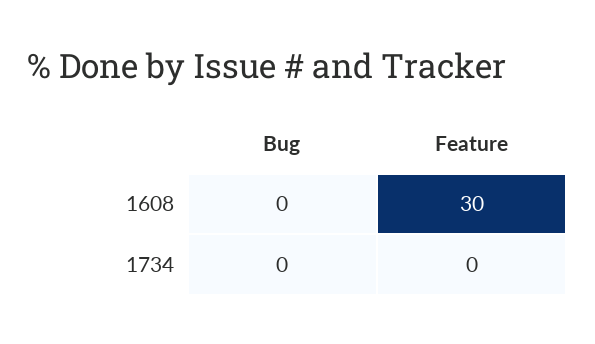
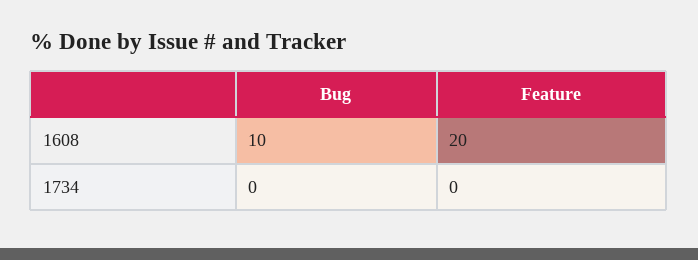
Bug, 1608: 0 -> 10
Feature, 1608: 30 -> 20

